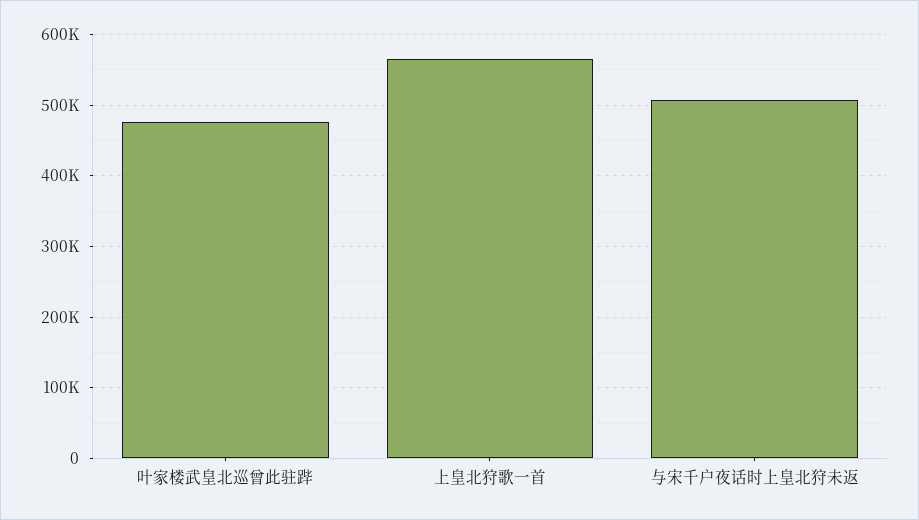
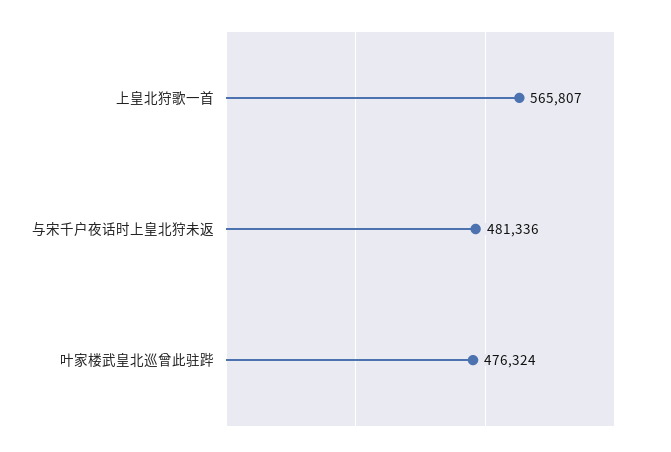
与宋千户夜话时上皇北狩未返: 510000 -> 481336

